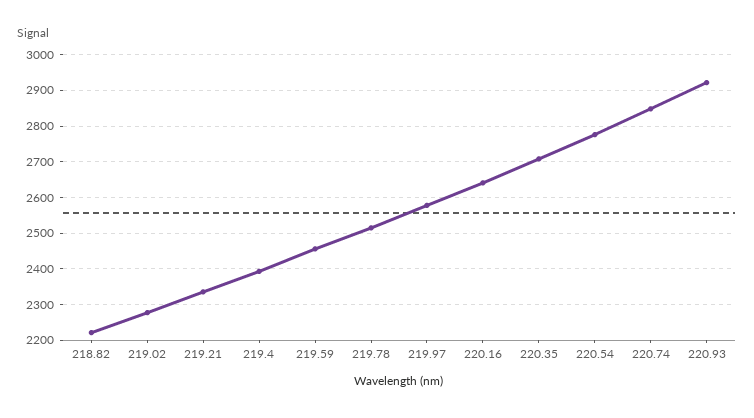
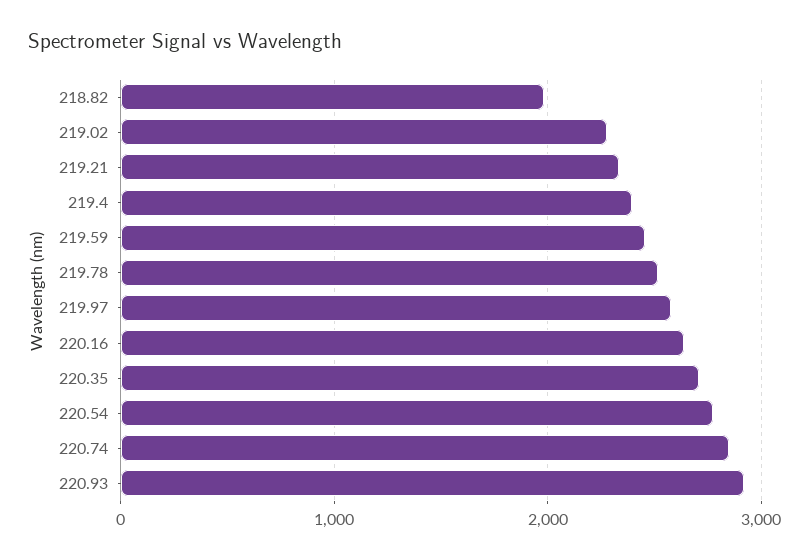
218.82: 2220 -> 2000

